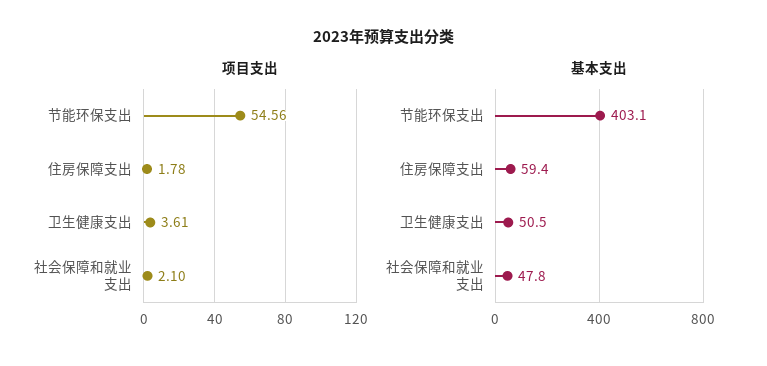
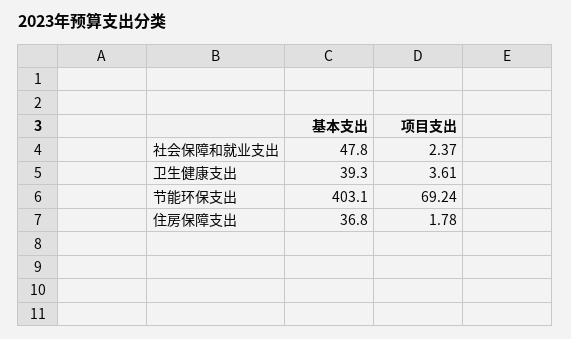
项目支出, 节能环保支出: 54.56 -> 69.24
项目支出, 社会保障和就业支出: 2.1 -> 2.37
基本支出, 住房保障支出: 59.4 -> 36.8
基本支出, 卫生健康支出: 50.5 -> 39.3

